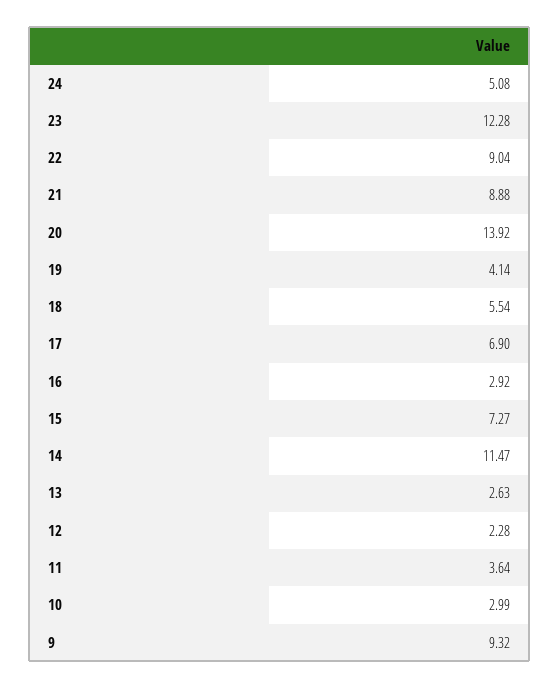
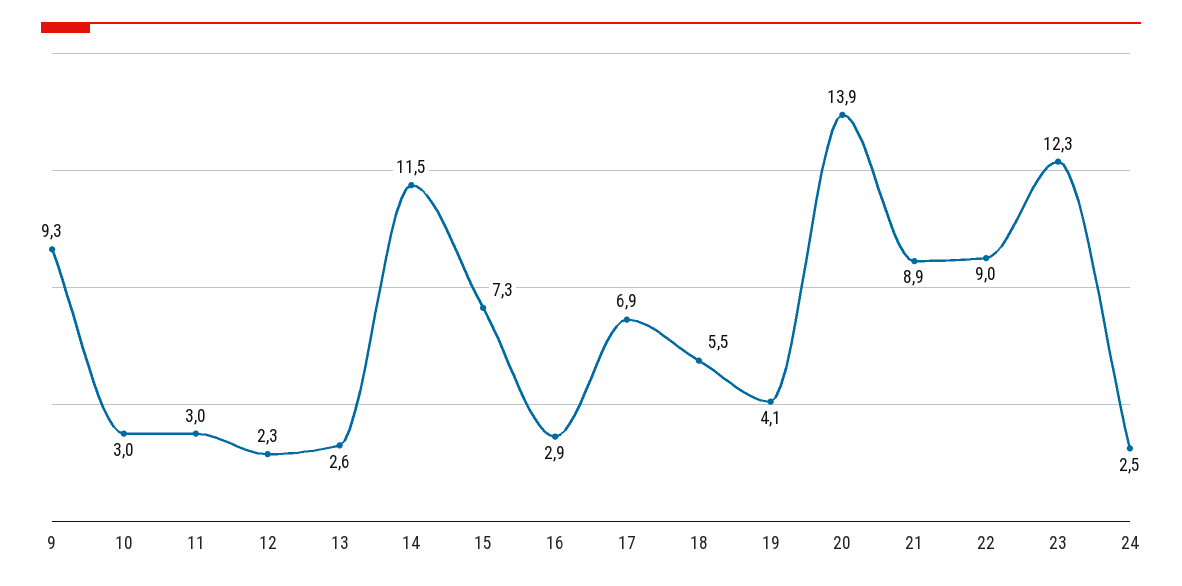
24: 5.08 -> 2.5
11: 3.64 -> 3

